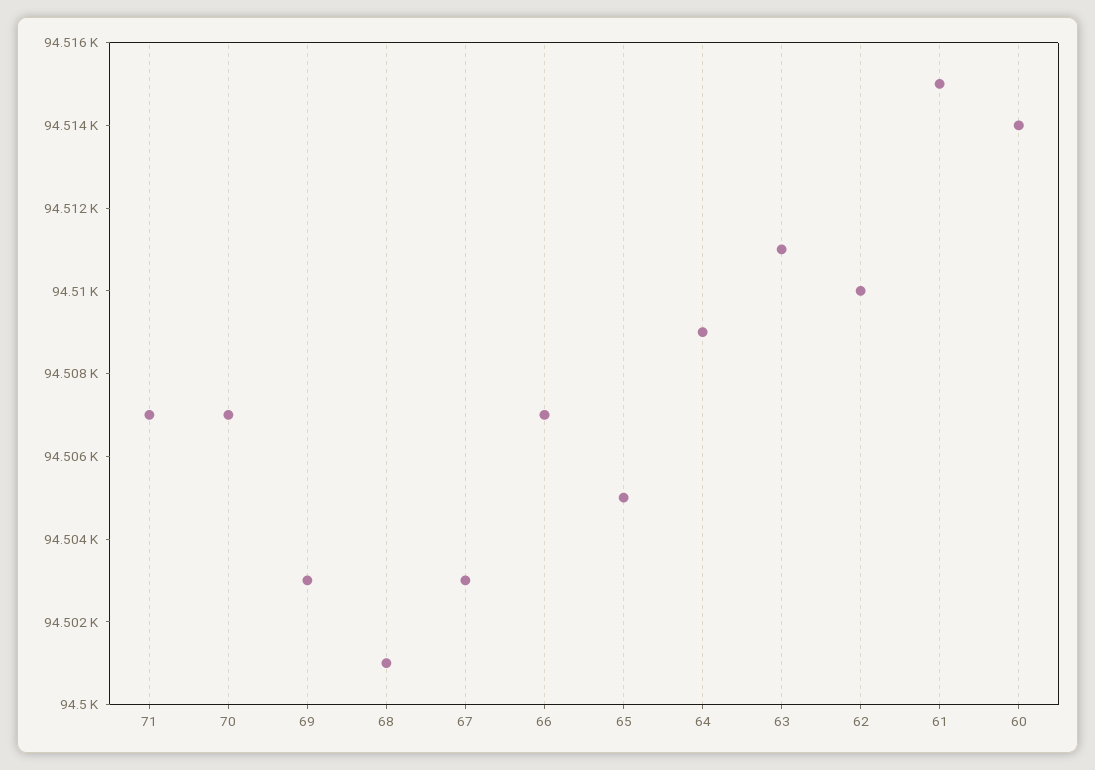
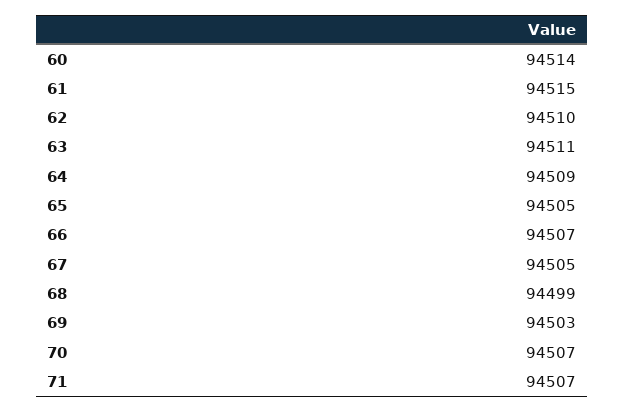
68: 94501 -> 94499
67: 94503 -> 94505

